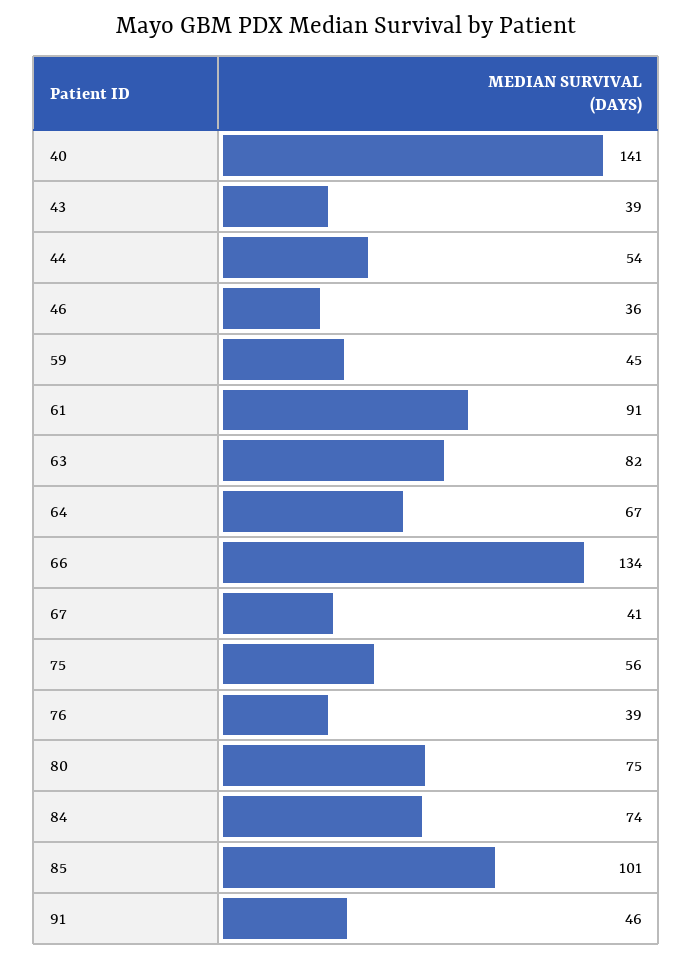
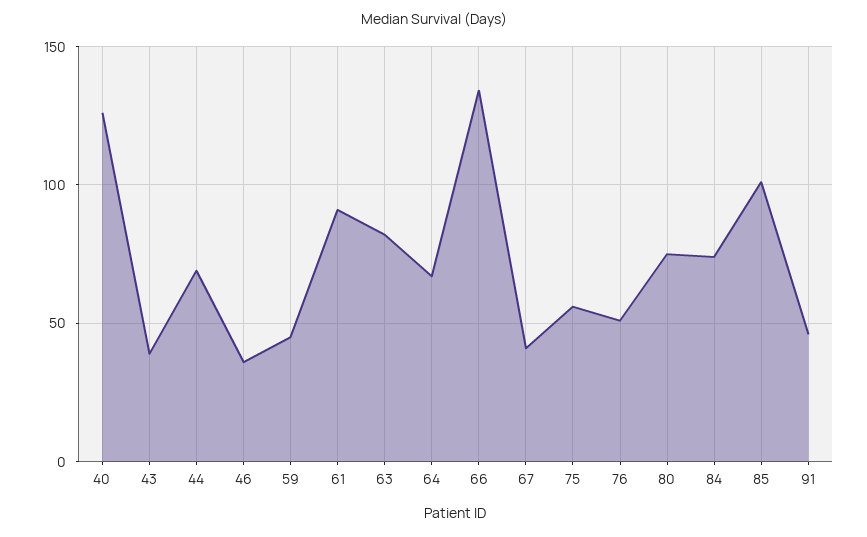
40: 141 -> 125
44: 54 -> 70
76: 39 -> 50

